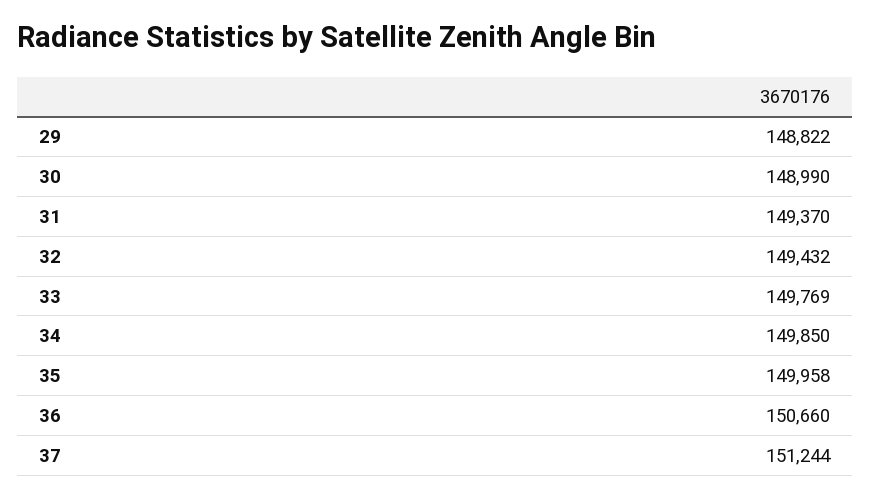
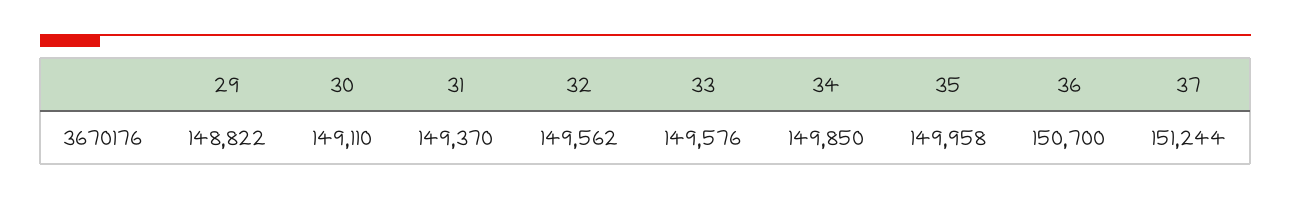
30: 148990 -> 149110
32: 149432 -> 149562
33: 149769 -> 149576
36: 150660 -> 150700

